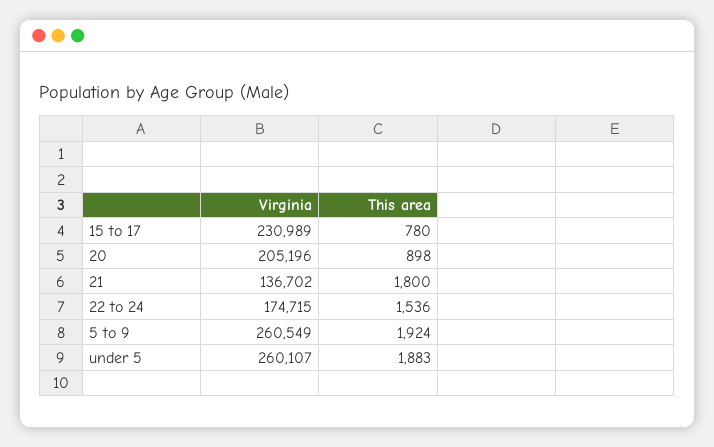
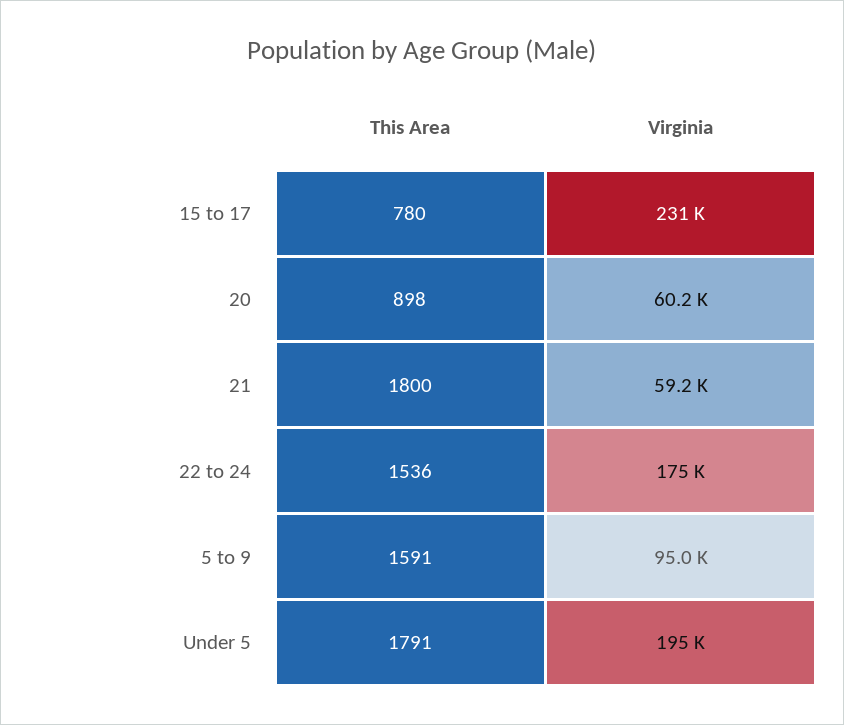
Virginia, 20: 205196 -> 60200
Virginia, 21: 136702 -> 59200
Virginia, 5 to 9: 260549 -> 95000
This area, 5 to 9: 1924 -> 1591
Virginia, under 5: 260107 -> 195000
This area, under 5: 1883 -> 1791

